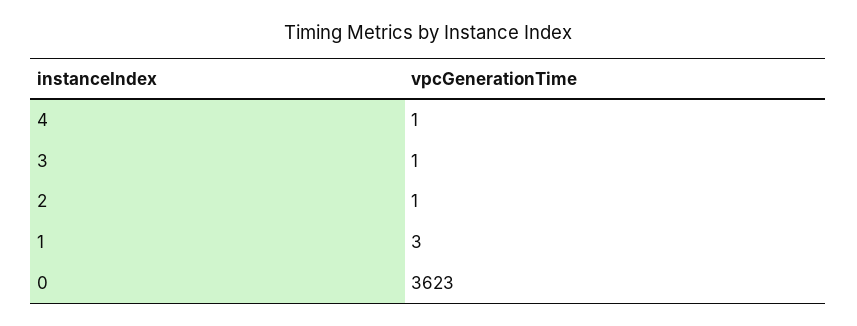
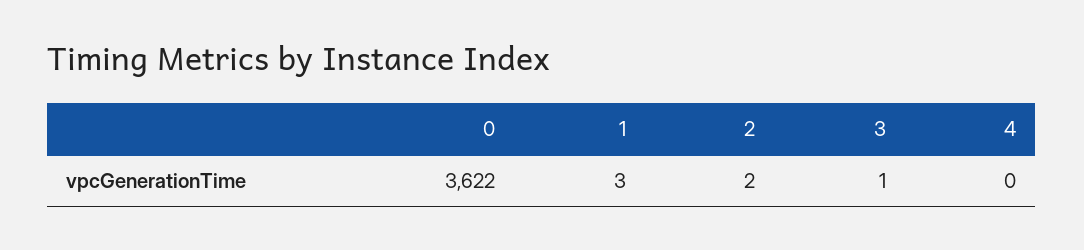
4: 1 -> 0
2: 1 -> 2
0: 3623 -> 3622

